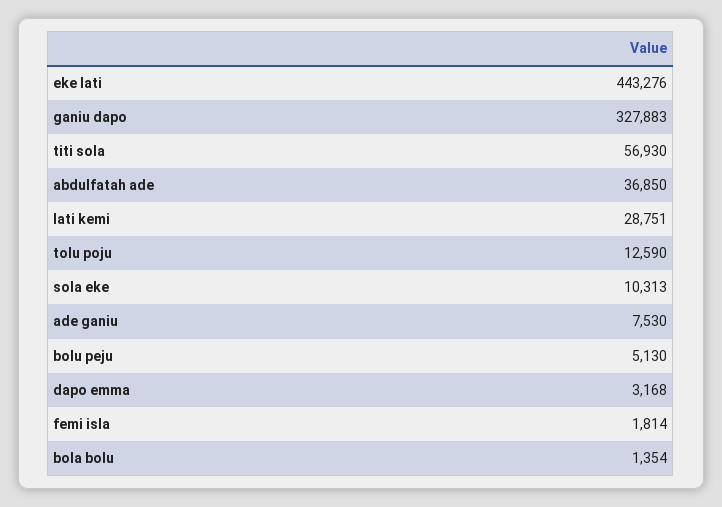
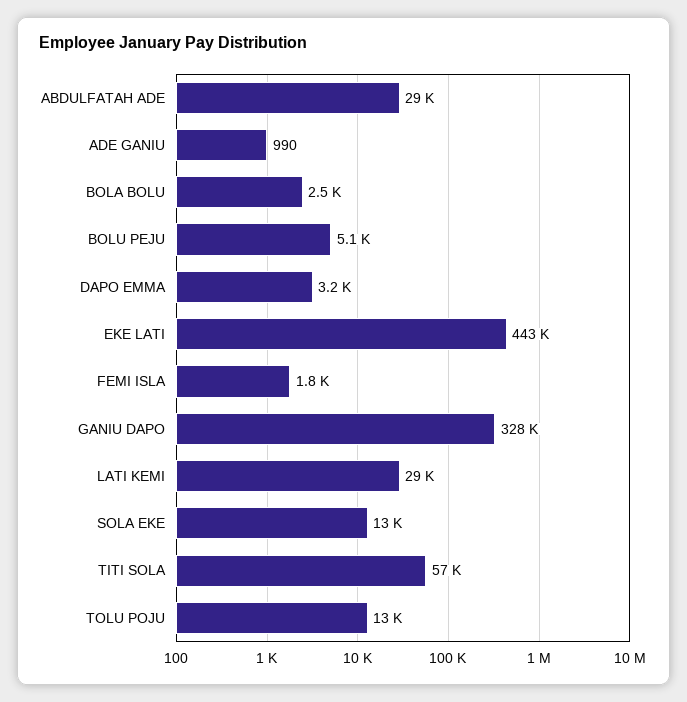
abdulfatah ade: 36850 -> 29000
sola eke: 10313 -> 13000
ade ganiu: 7530 -> 990
bola bolu: 1354 -> 2500

